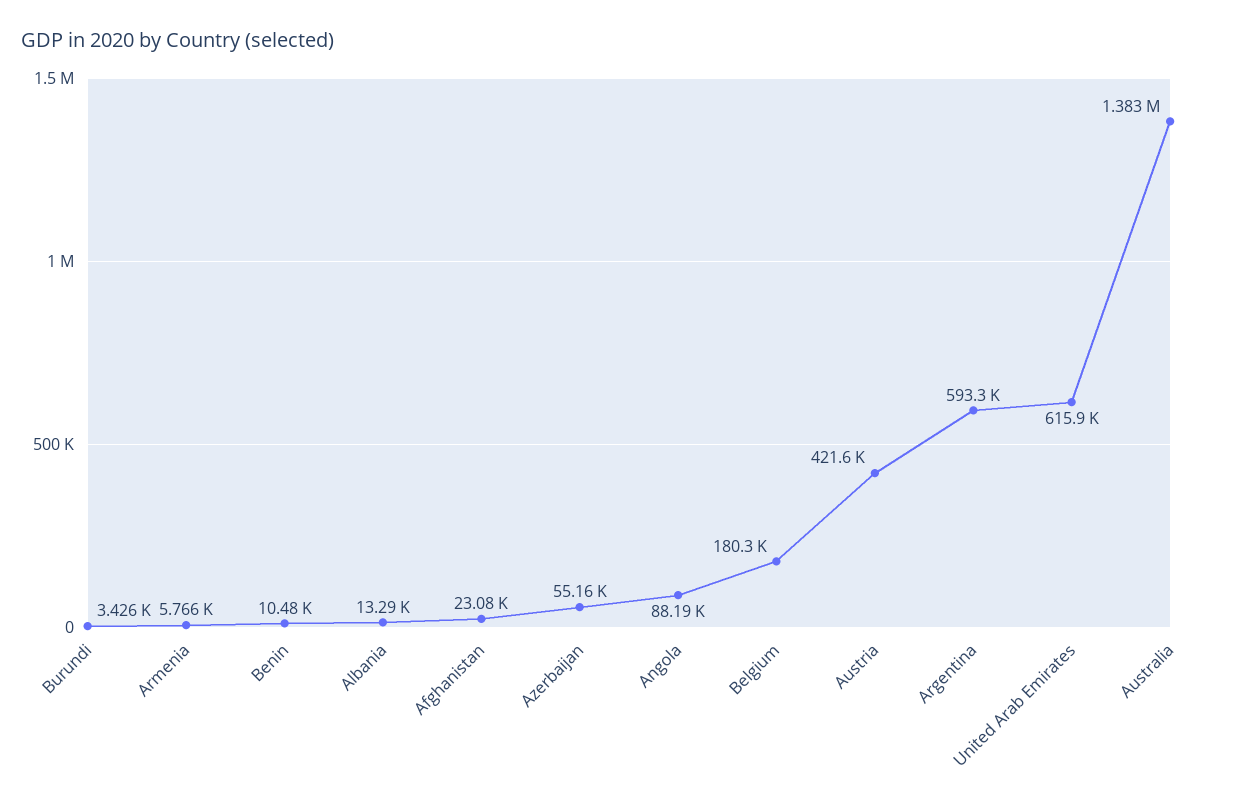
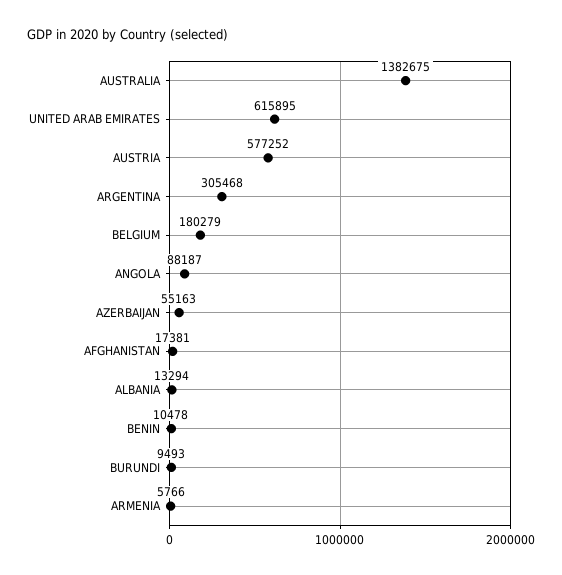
Burundi: 3426 -> 9493
Afghanistan: 23080 -> 17381
Austria: 421600 -> 577252
Argentina: 593300 -> 305468

